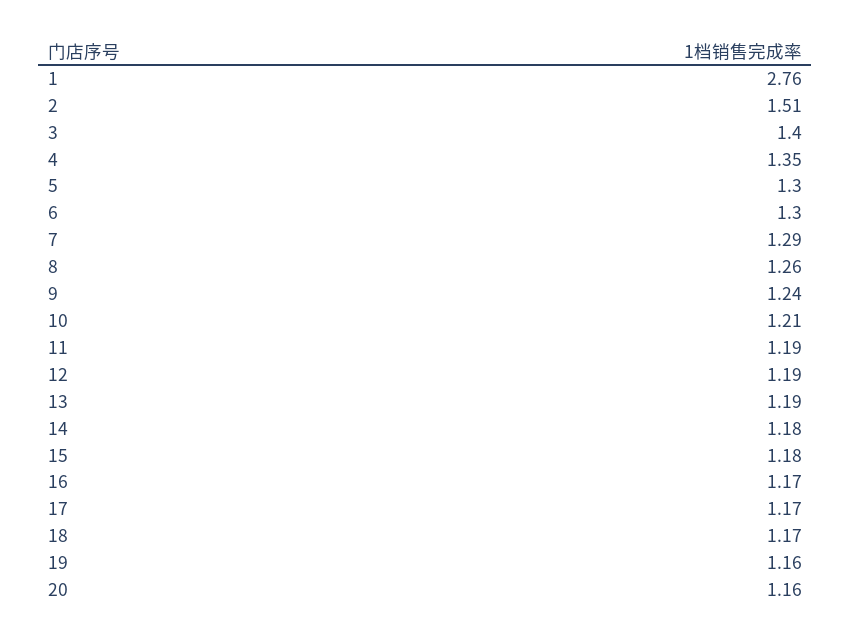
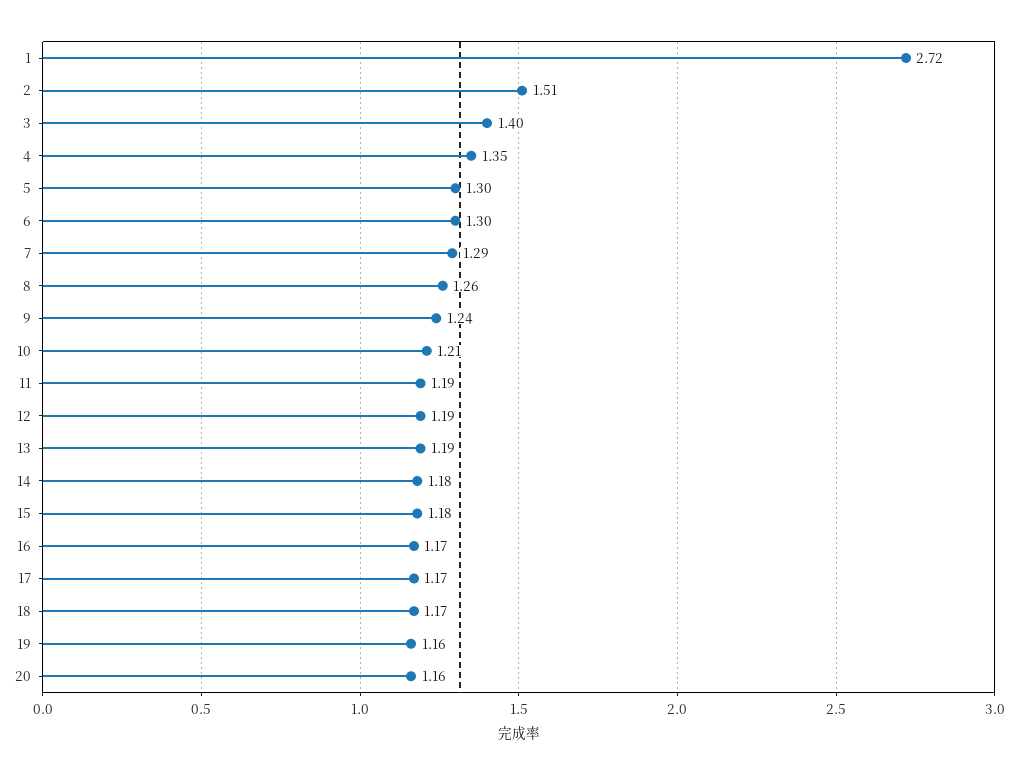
1: 2.76 -> 2.72

